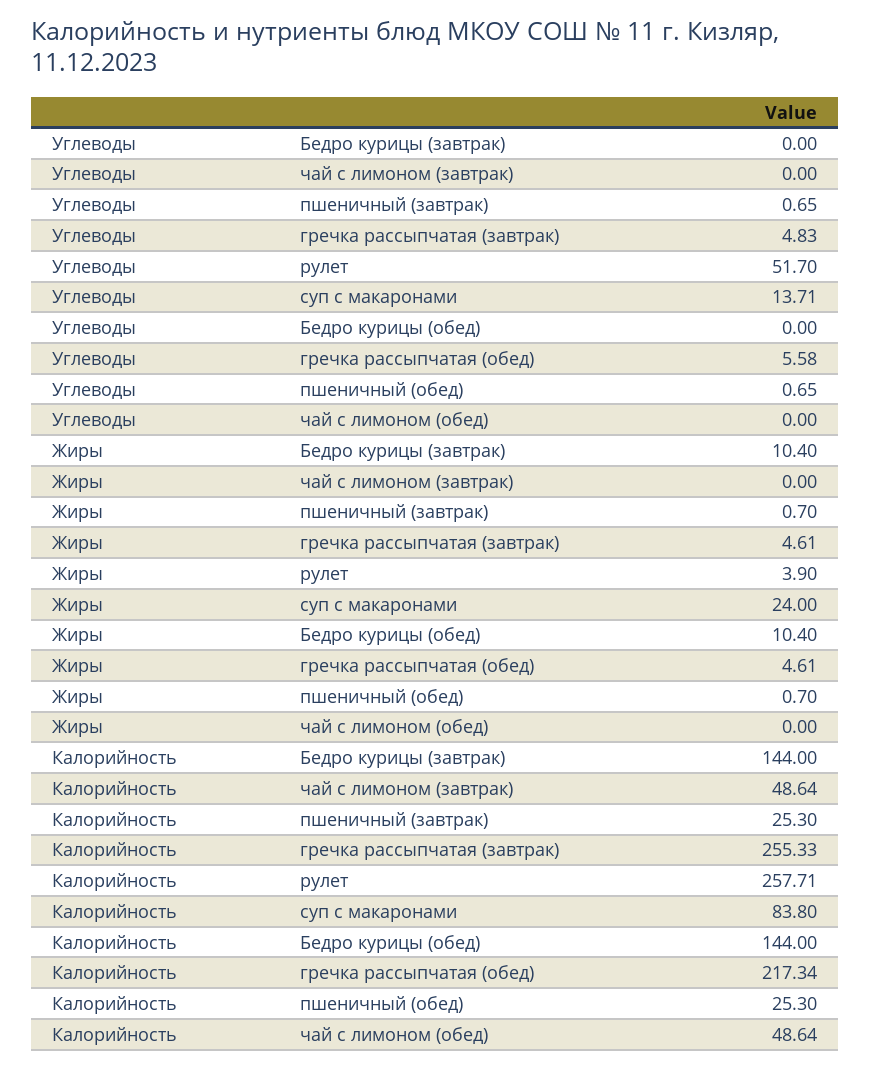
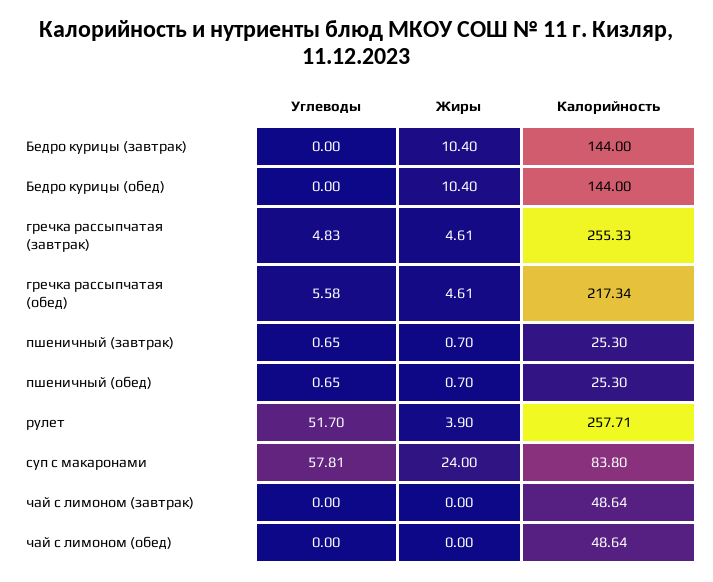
Углеводы, суп с макаронами: 13.71 -> 57.81

